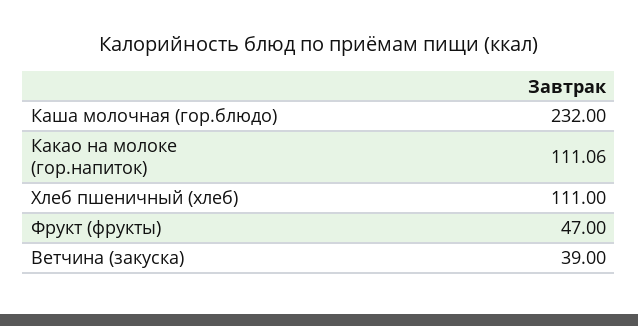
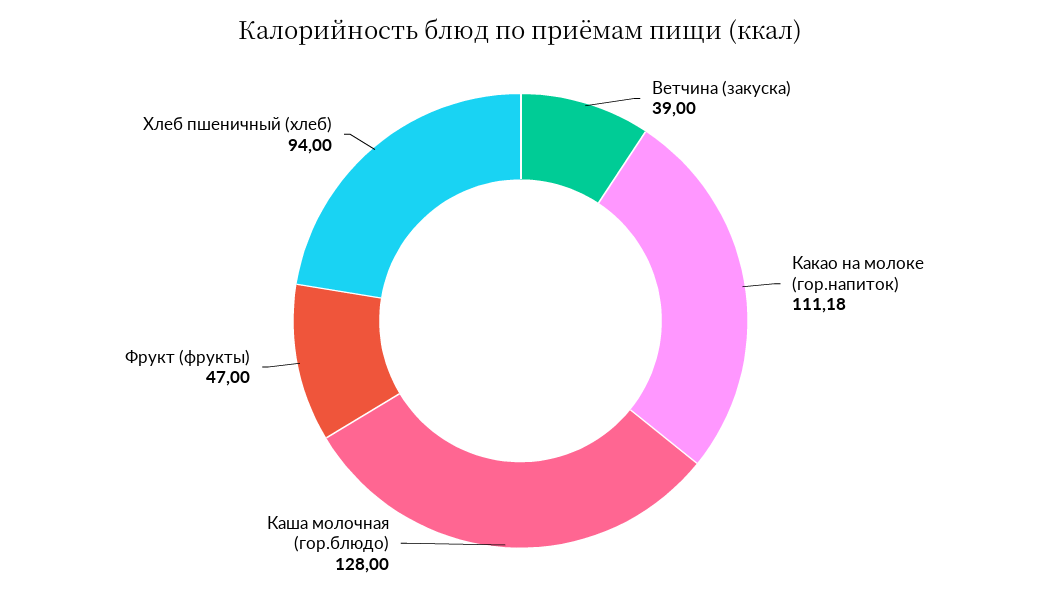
Каша молочная (гор.блюдо): 232 -> 128
Какао на молоке (гор.напиток): 111.06 -> 111.18
Хлеб пшеничный (хлеб): 111 -> 94

